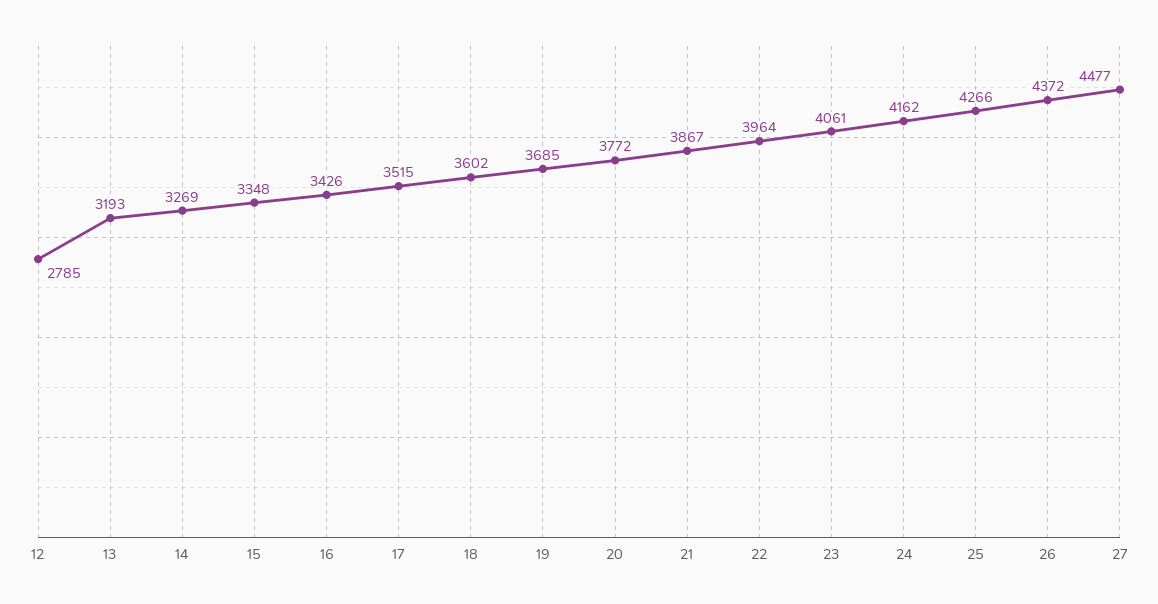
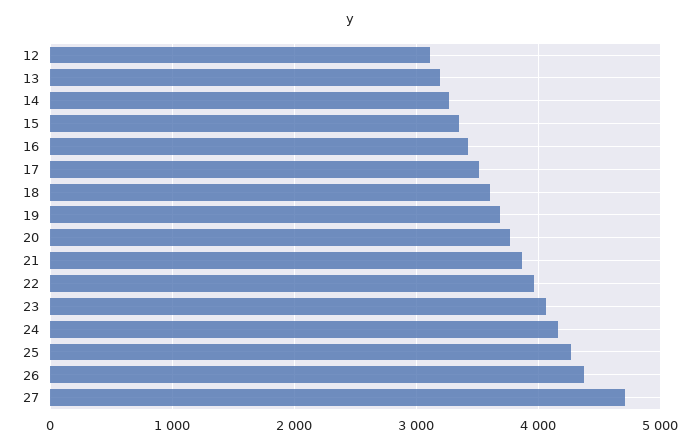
12: 2785 -> 3100
27: 4477 -> 4700

